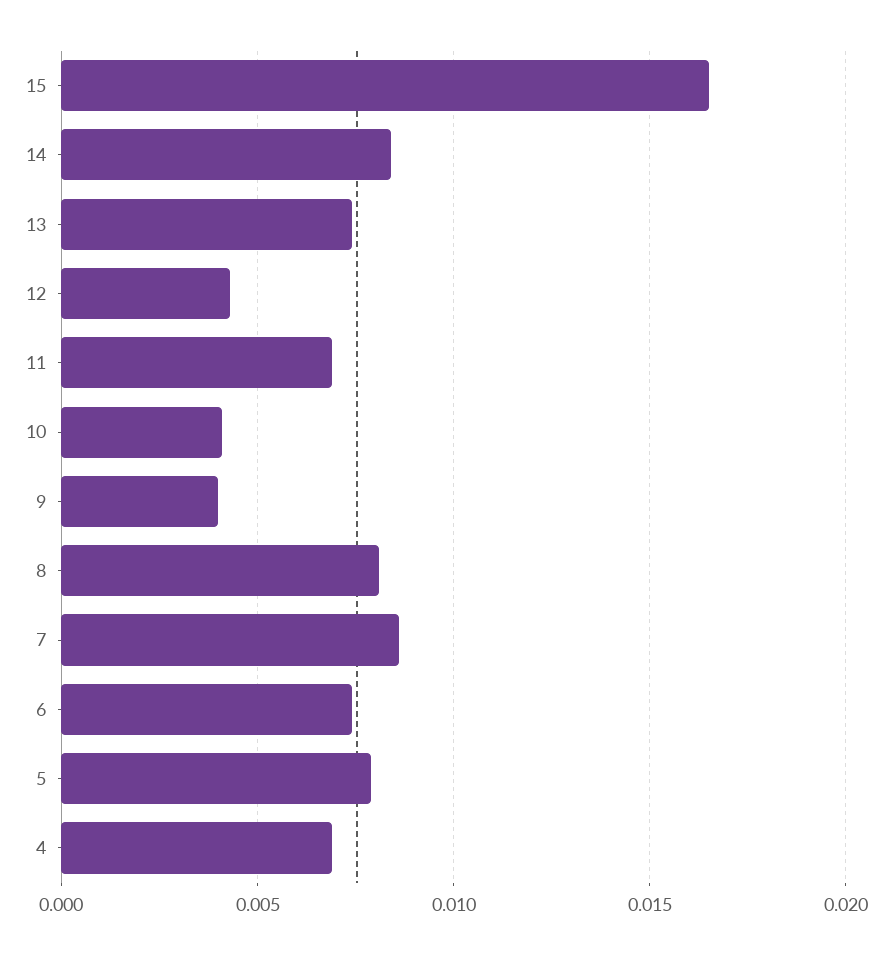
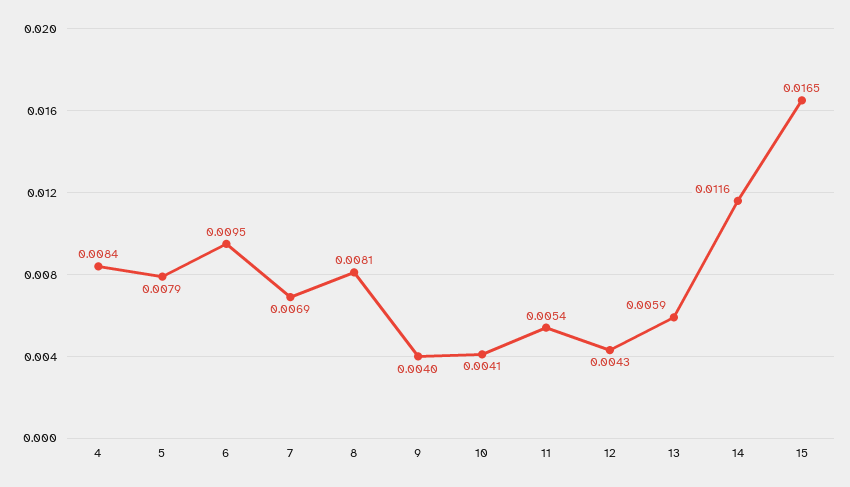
14: 0.0085 -> 0.0116
13: 0.0075 -> 0.0059
11: 0.007 -> 0.0054
7: 0.0085 -> 0.0069
6: 0.0075 -> 0.0095
4: 0.007 -> 0.0084

